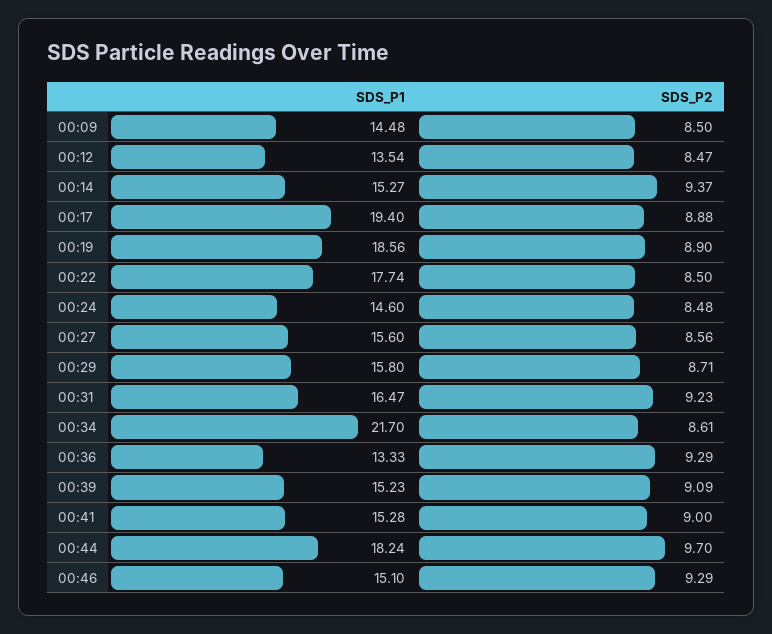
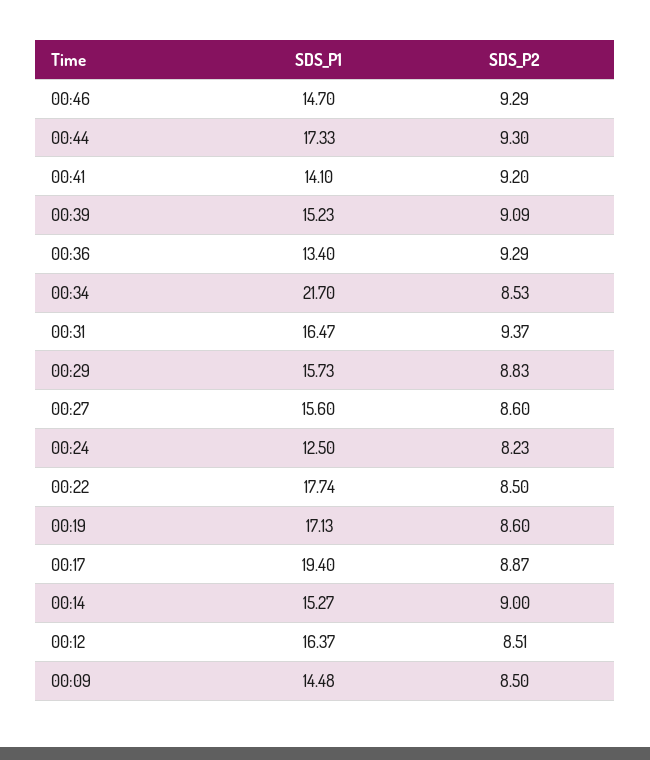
SDS_P1, 00:12: 13.54 -> 16.37
SDS_P2, 00:12: 8.47 -> 8.51
SDS_P2, 00:14: 9.37 -> 9
SDS_P2, 00:17: 8.88 -> 8.87
SDS_P1, 00:19: 18.56 -> 17.13
SDS_P2, 00:19: 8.9 -> 8.6
SDS_P1, 00:24: 14.6 -> 12.5
SDS_P2, 00:24: 8.48 -> 8.23
SDS_P2, 00:27: 8.56 -> 8.6
SDS_P1, 00:29: 15.8 -> 15.73
SDS_P2, 00:29: 8.71 -> 8.83
SDS_P2, 00:31: 9.23 -> 9.37
SDS_P2, 00:34: 8.61 -> 8.53
SDS_P1, 00:36: 13.33 -> 13.4
SDS_P1, 00:41: 15.28 -> 14.1
SDS_P2, 00:41: 9 -> 9.2
SDS_P1, 00:44: 18.24 -> 17.33
SDS_P2, 00:44: 9.7 -> 9.3
SDS_P1, 00:46: 15.1 -> 14.7

